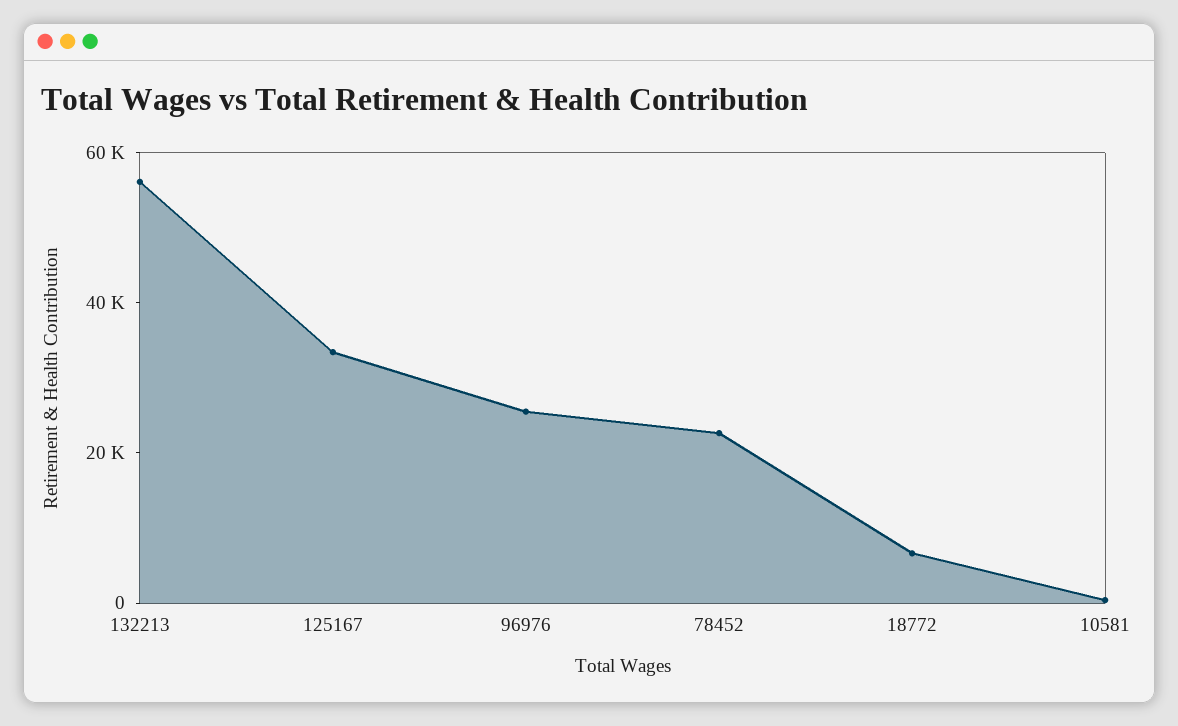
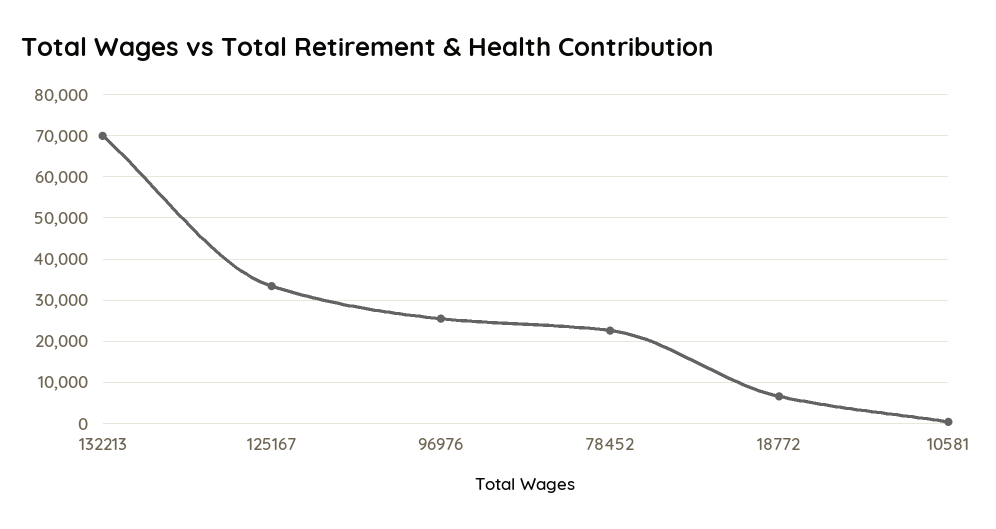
132213: 55000 -> 70000

